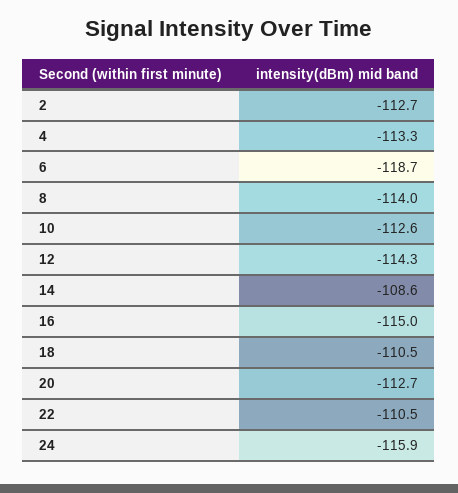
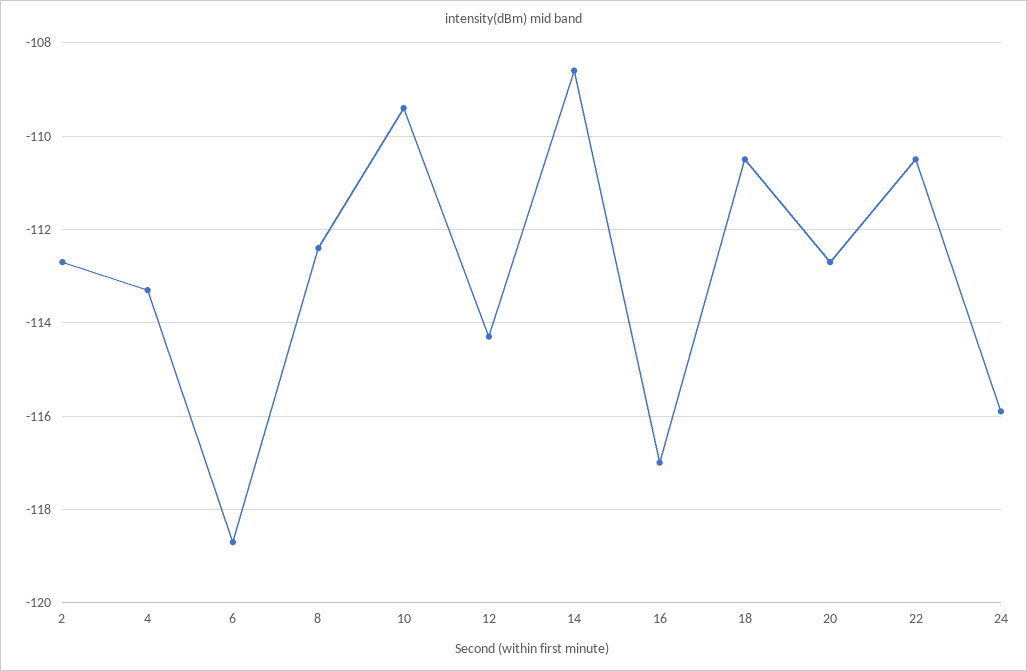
8: -114 -> -112.5
10: -112.6 -> -109.5
16: -115 -> -117

